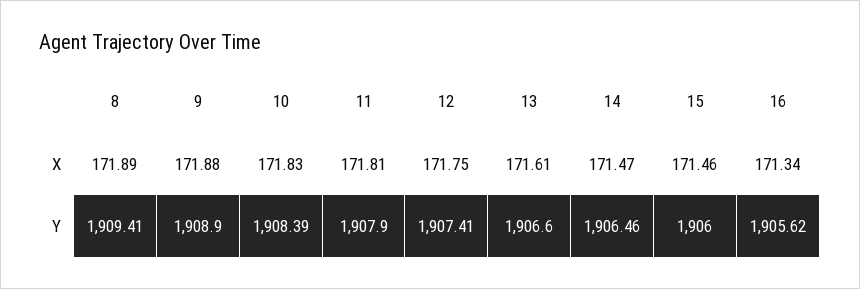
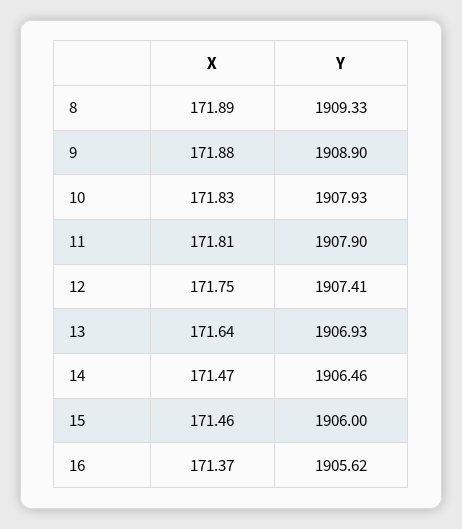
13, X: 171.61 -> 171.64
16, X: 171.34 -> 171.37
8, Y: 1909.41 -> 1909.33
10, Y: 1908.39 -> 1907.93
13, Y: 1906.6 -> 1906.93

